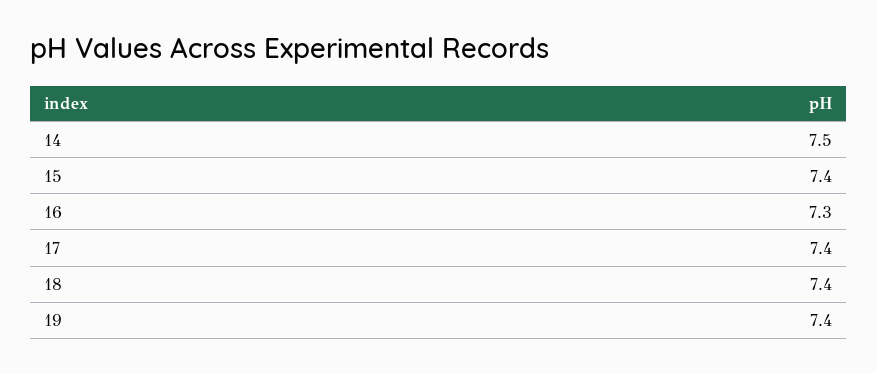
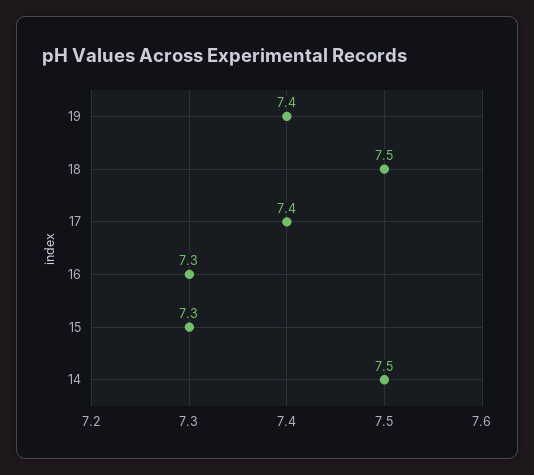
15: 7.4 -> 7.3
18: 7.4 -> 7.5

